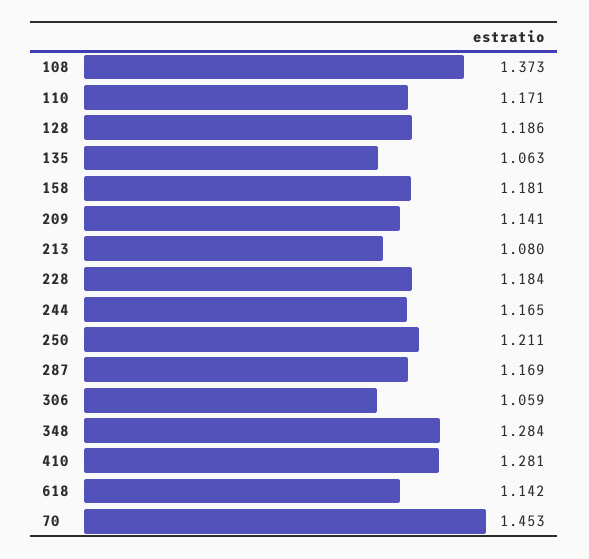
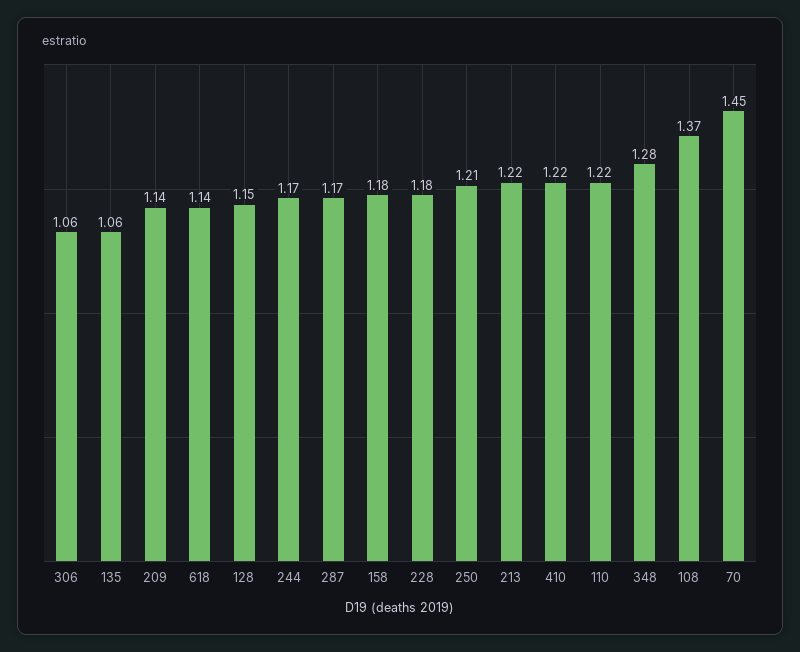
110: 1.171 -> 1.22
128: 1.186 -> 1.15
213: 1.08 -> 1.22
410: 1.281 -> 1.22

